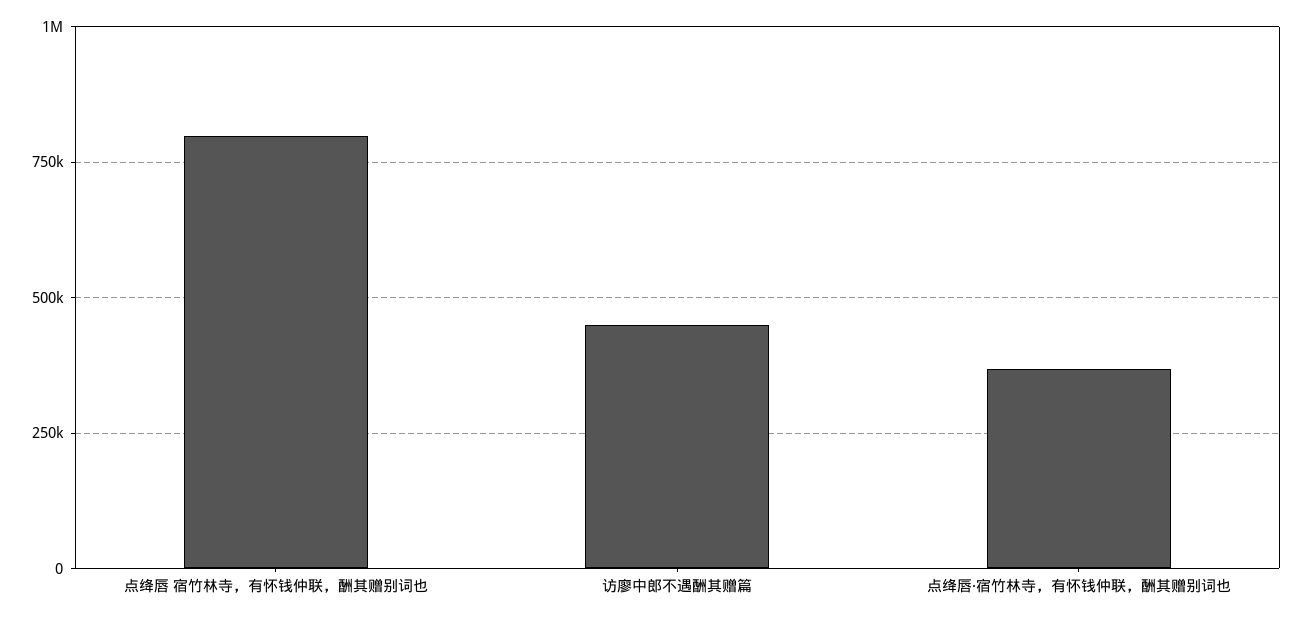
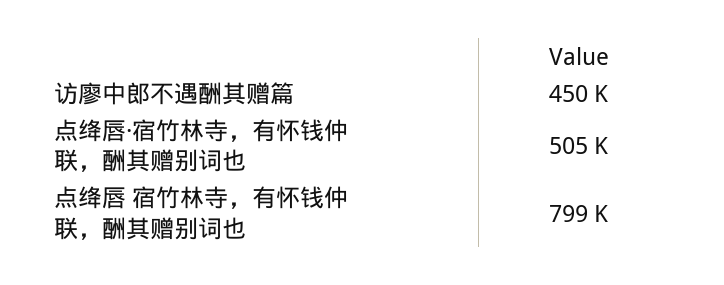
点绛唇·宿竹林寺，有怀钱仲联，酬其赠别词也: 375000 -> 505000

